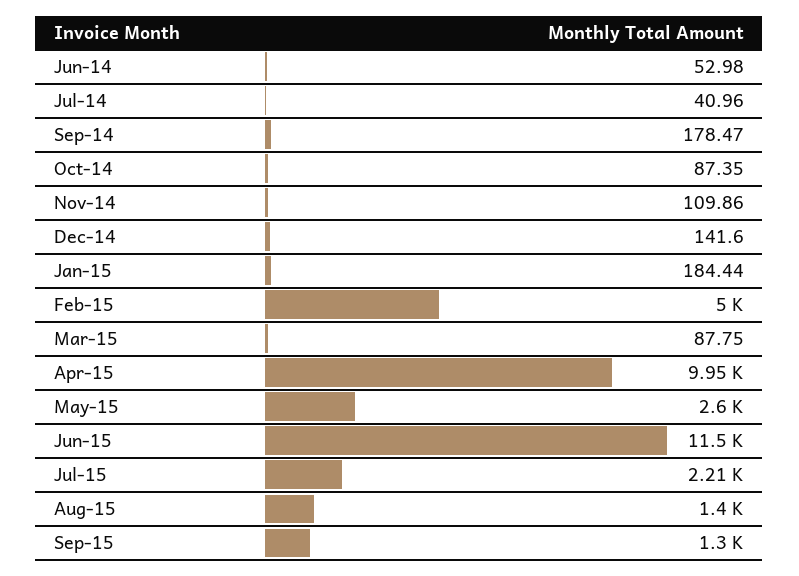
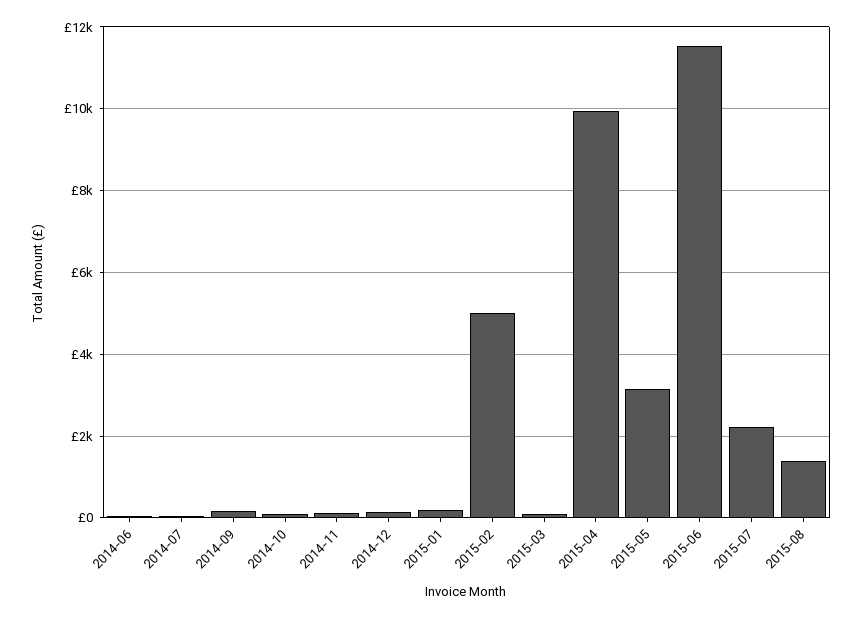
May-15: 2600 -> 3200
Sep-15: 1300 -> none

